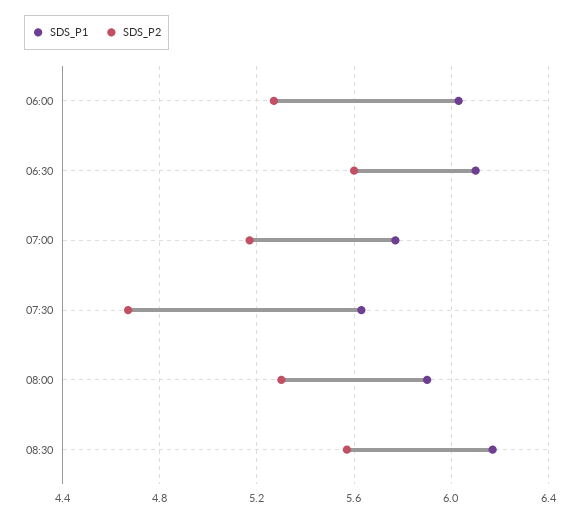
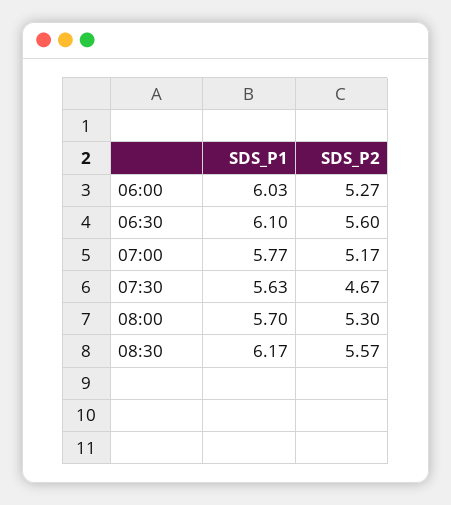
SDS_P1, 08:00: 5.9 -> 5.7

